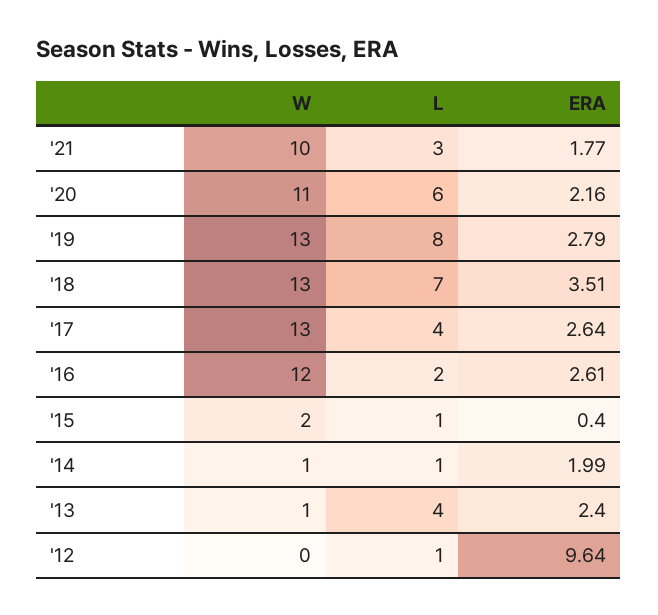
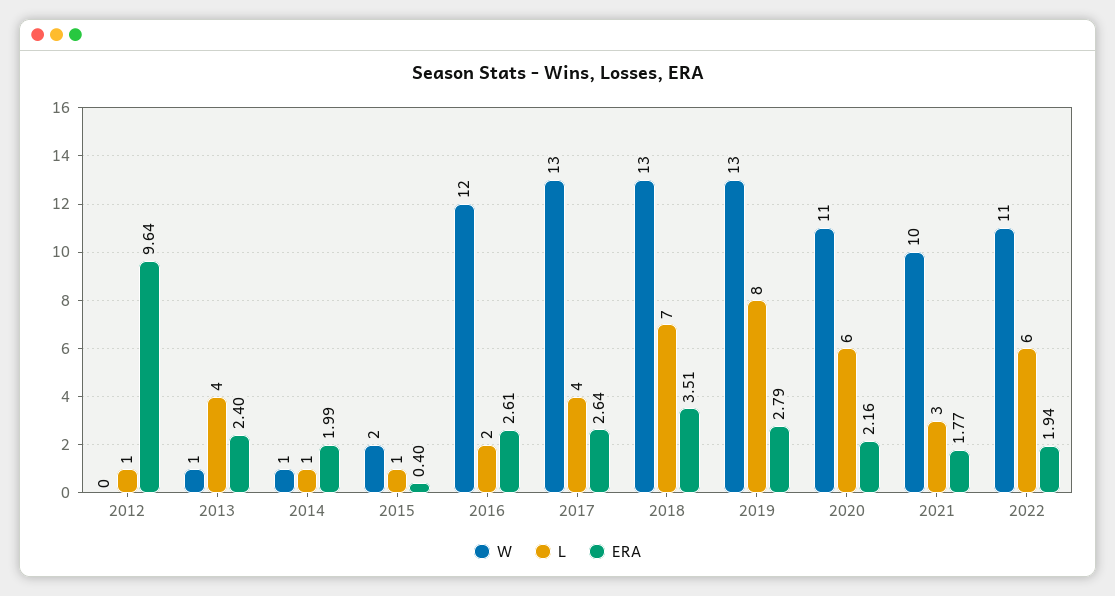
W, 2022: none -> 11
L, 2022: none -> 6
ERA, 2022: none -> 1.94

